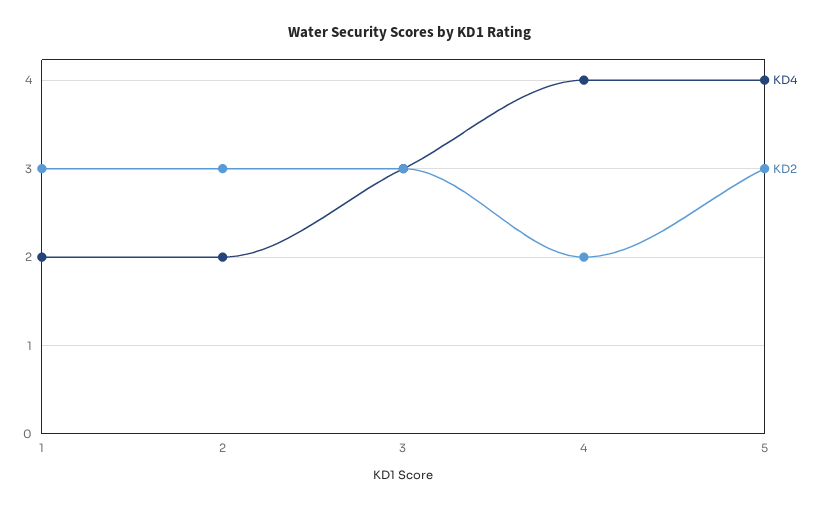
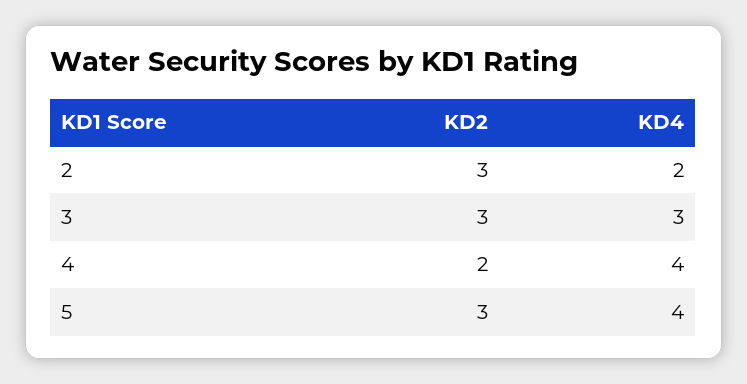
KD4, 1: 2 -> none
KD2, 1: 3 -> none

